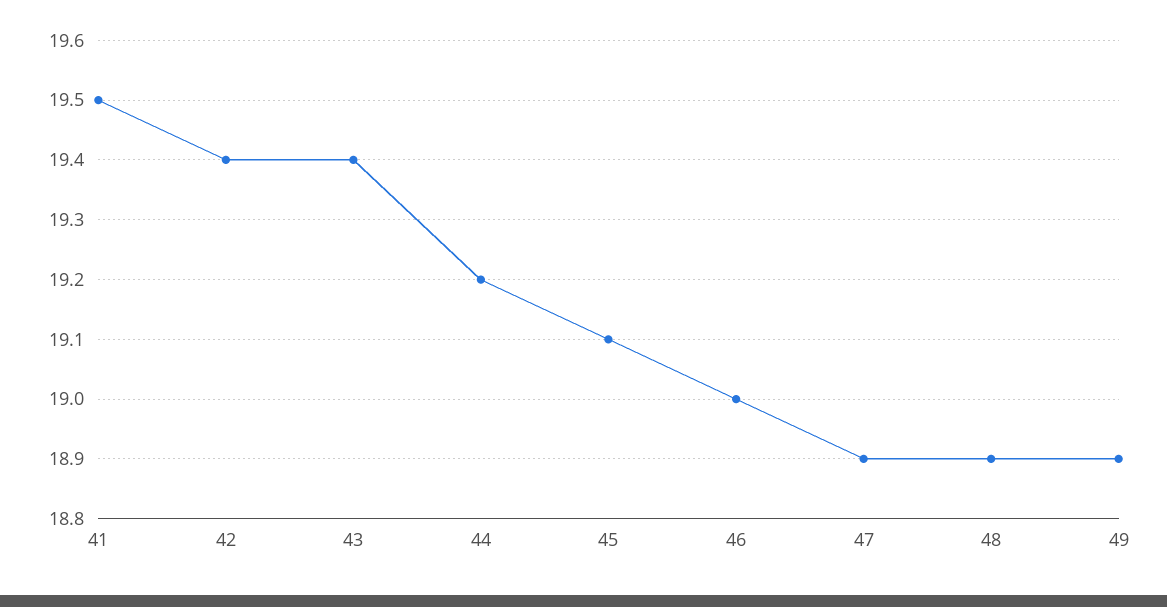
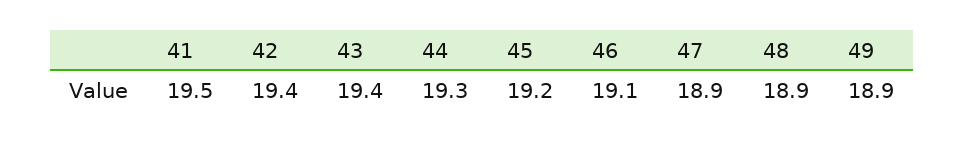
44: 19.2 -> 19.3
45: 19.1 -> 19.2
46: 19 -> 19.1

